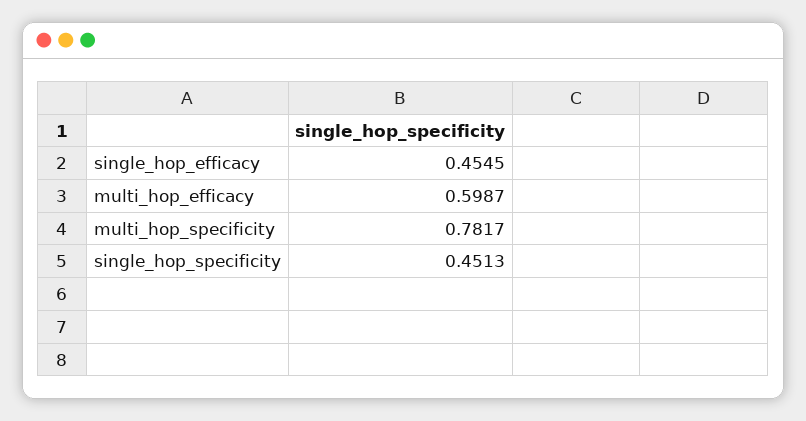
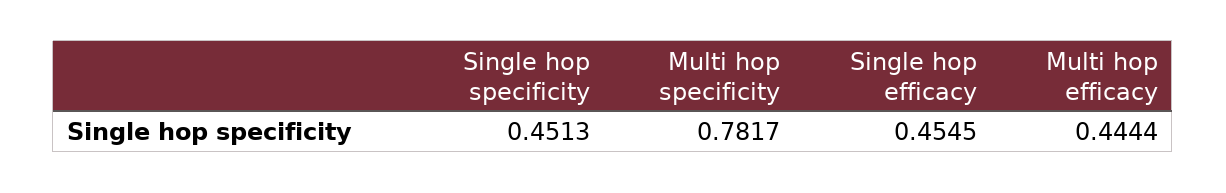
multi_hop_efficacy: 0.5987 -> 0.4444

